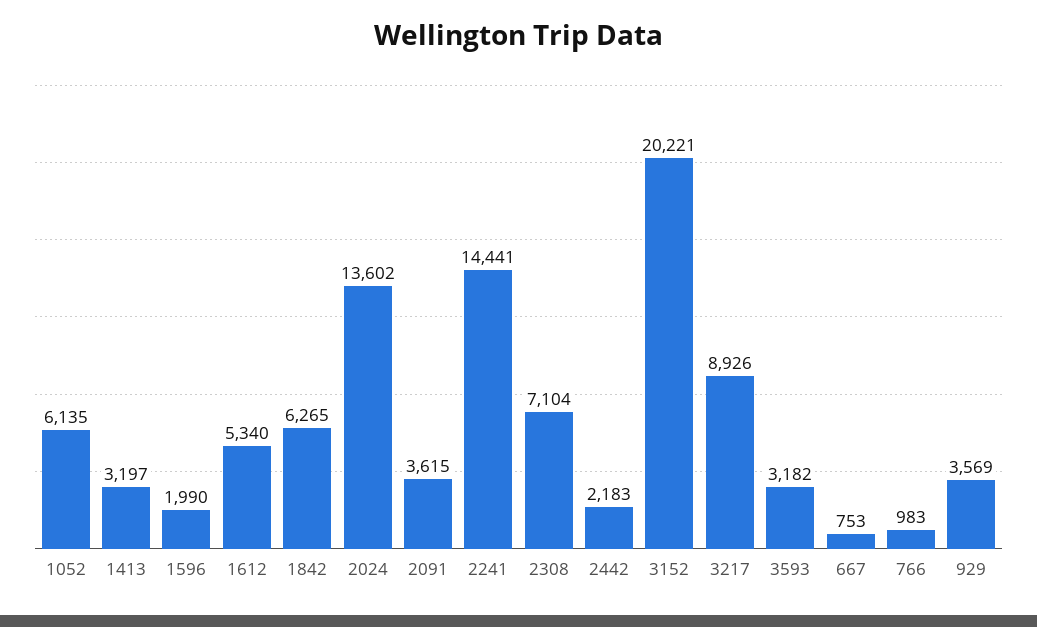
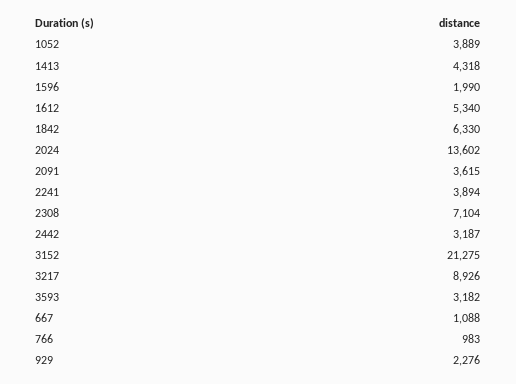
1052: 6135 -> 3889
1413: 3197 -> 4318
1842: 6265 -> 6330
2241: 14441 -> 3894
2442: 2183 -> 3187
3152: 20221 -> 21275
667: 753 -> 1088
929: 3569 -> 2276

